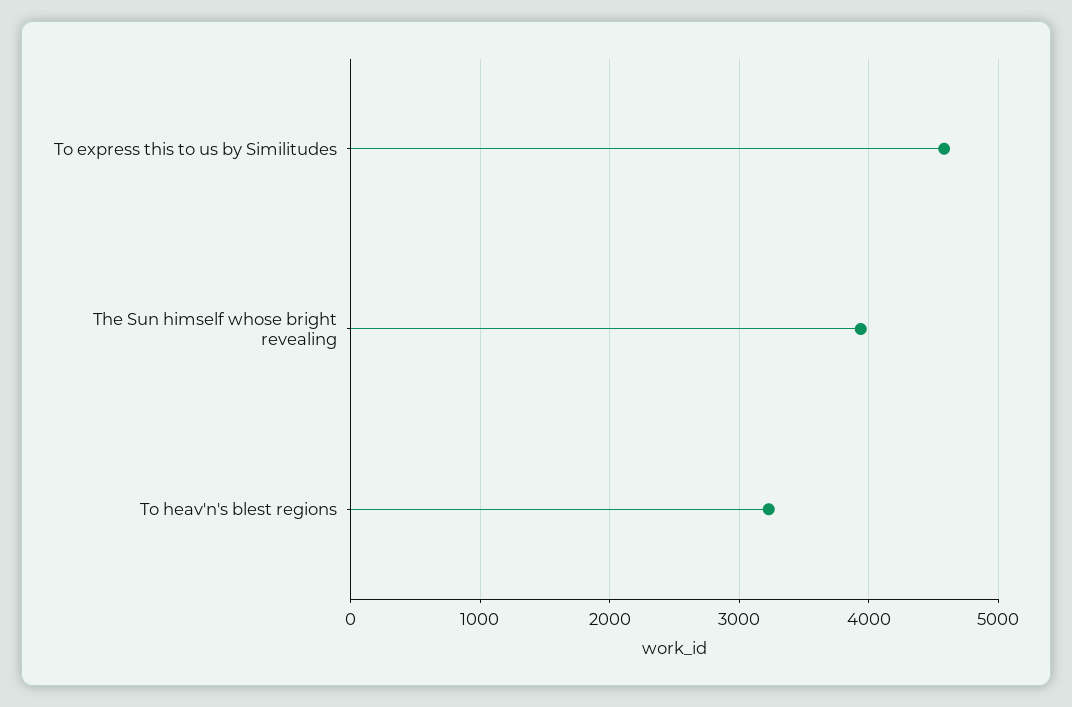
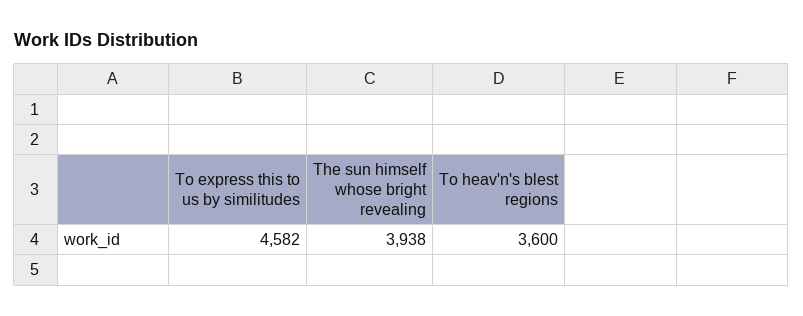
To heav'n's blest regions: 3200 -> 3600

